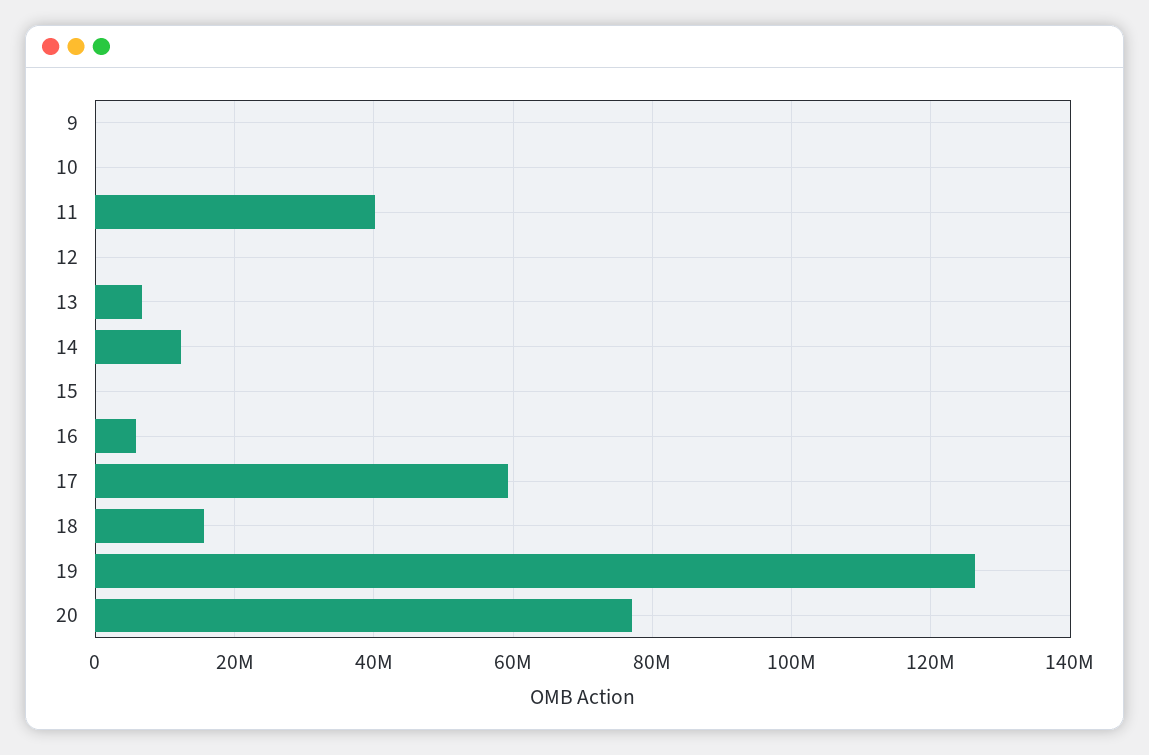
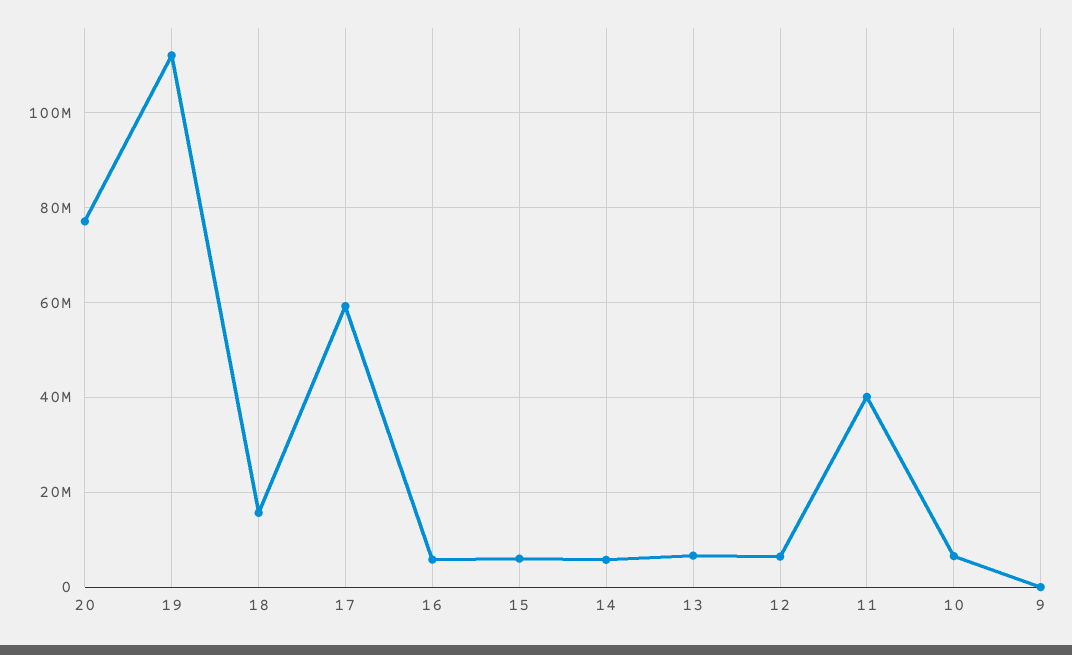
10: 0 -> 6000000
12: 0 -> 6000000
14: 12000000 -> 6000000
15: 0 -> 6000000
19: 126000000 -> 112000000

